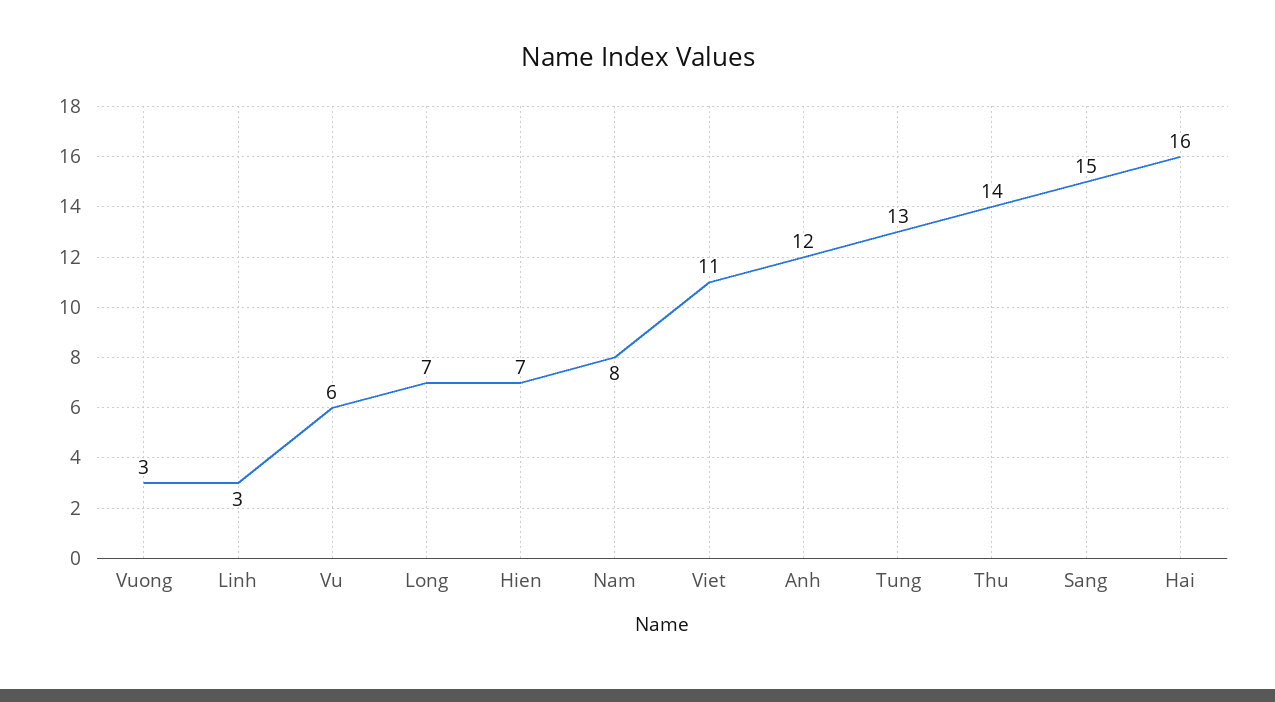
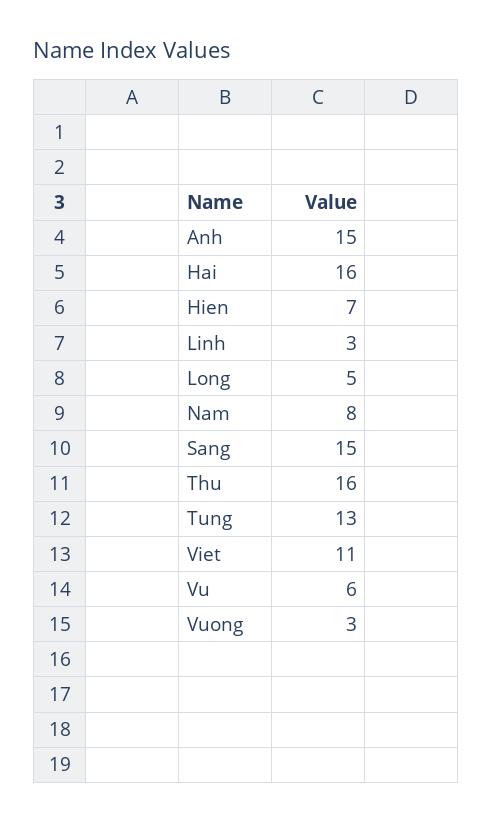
Long: 7 -> 5
Anh: 12 -> 15
Thu: 14 -> 16

